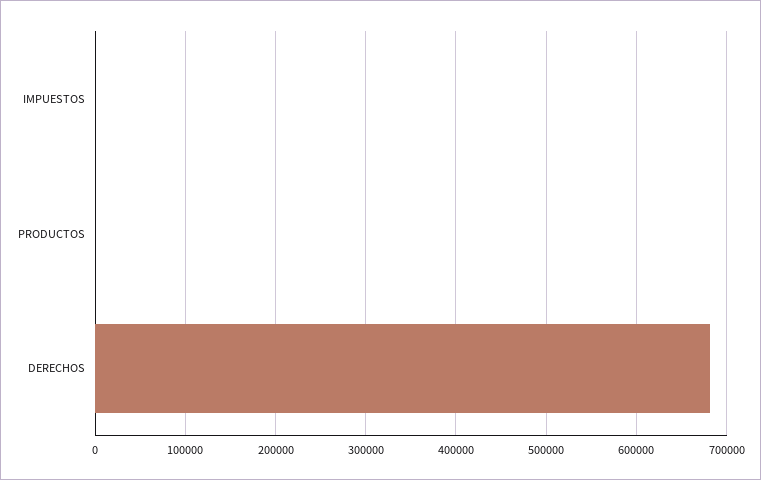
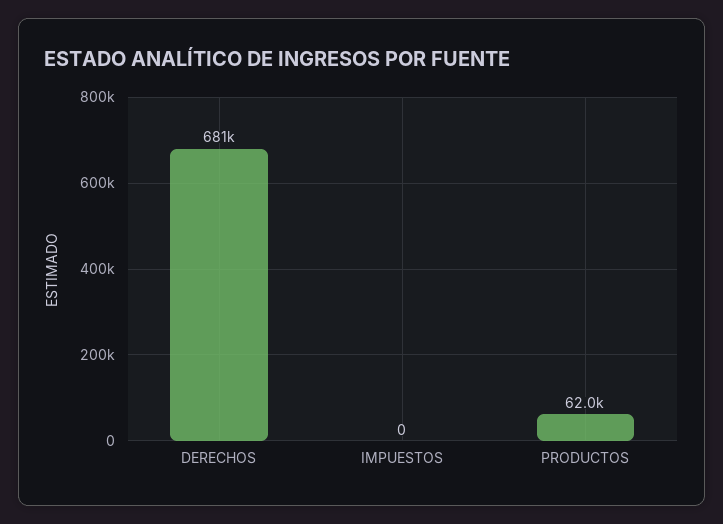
PRODUCTOS: 0 -> 62000

